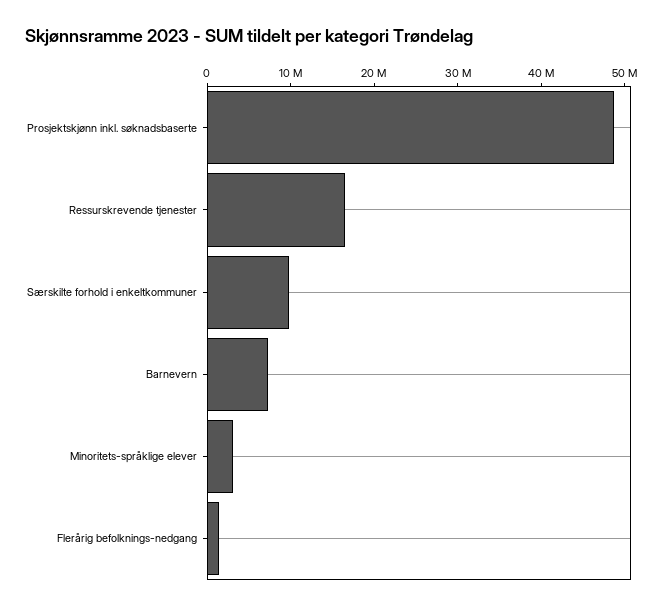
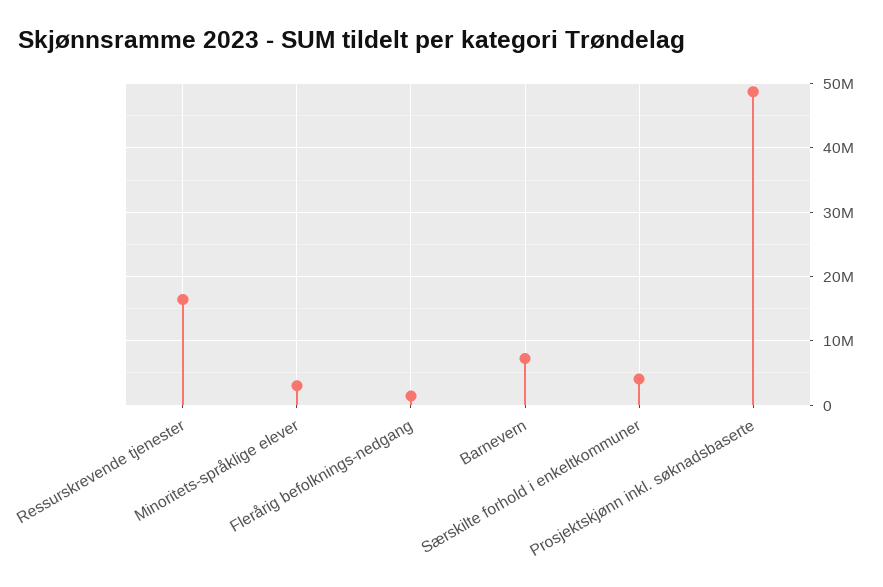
Særskilte forhold i enkeltkommuner: 10000000 -> 4000000

